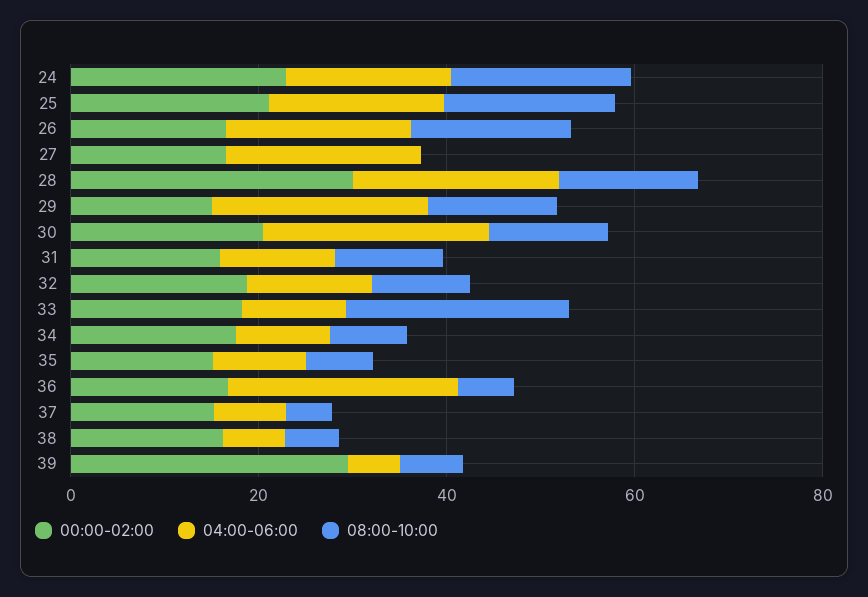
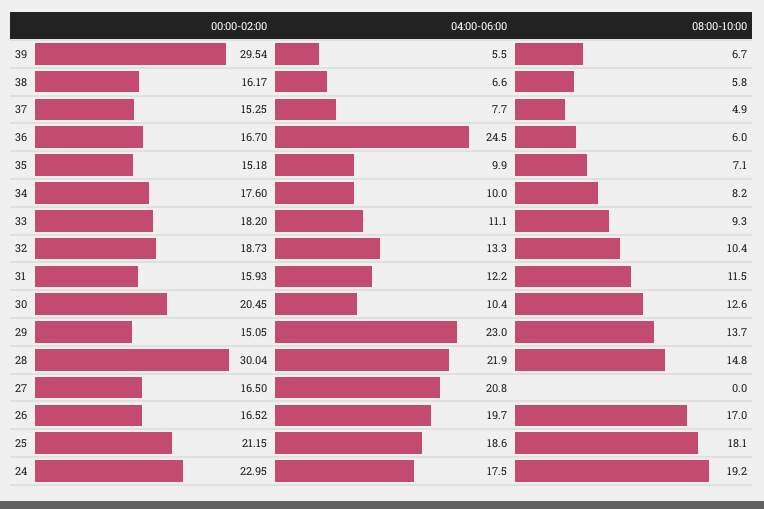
04:00-06:00, 30: 25 -> 10.4
08:00-10:00, 33: 25 -> 9.3

